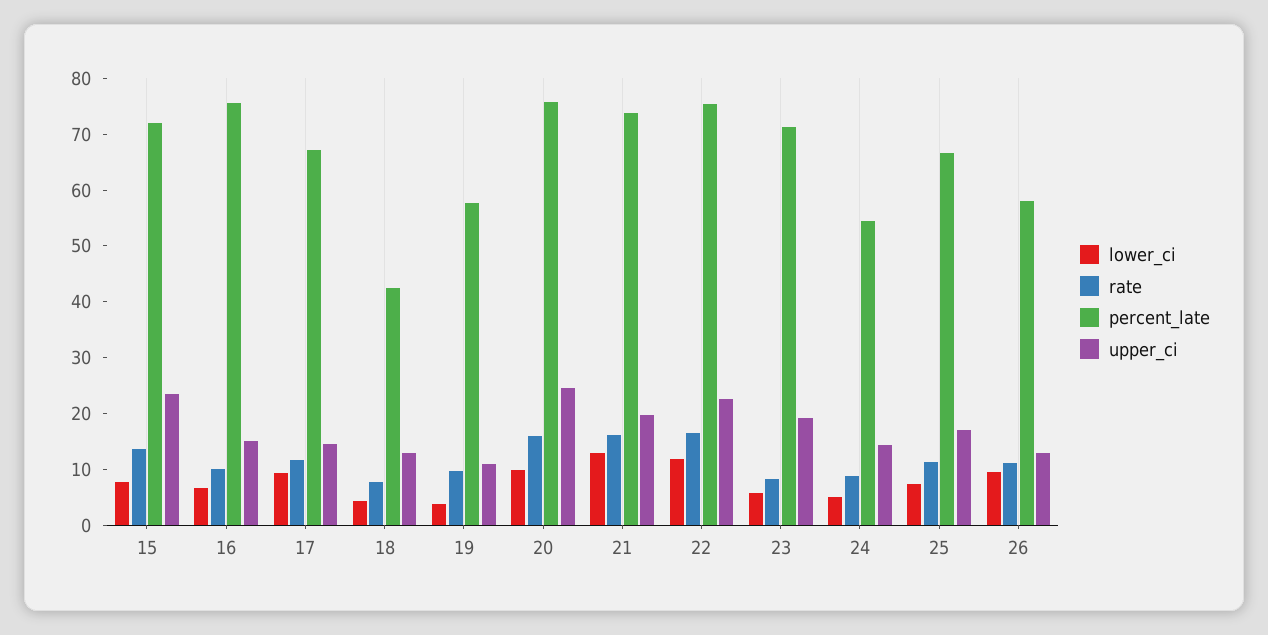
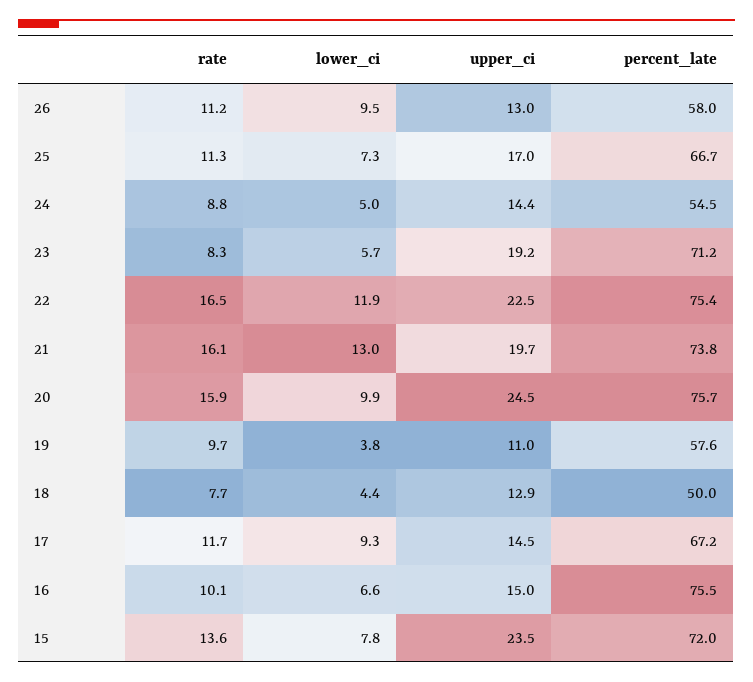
percent_late, 18: 42 -> 50

